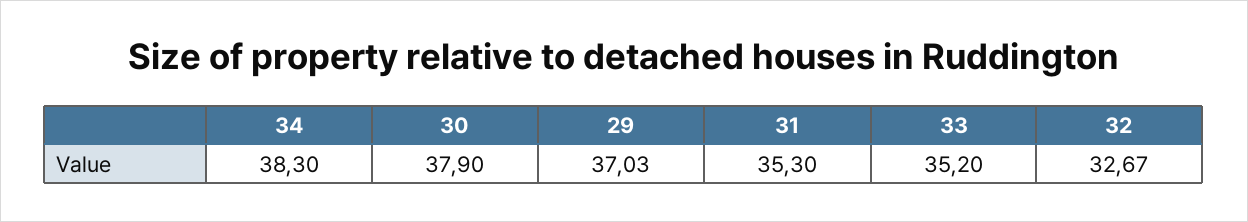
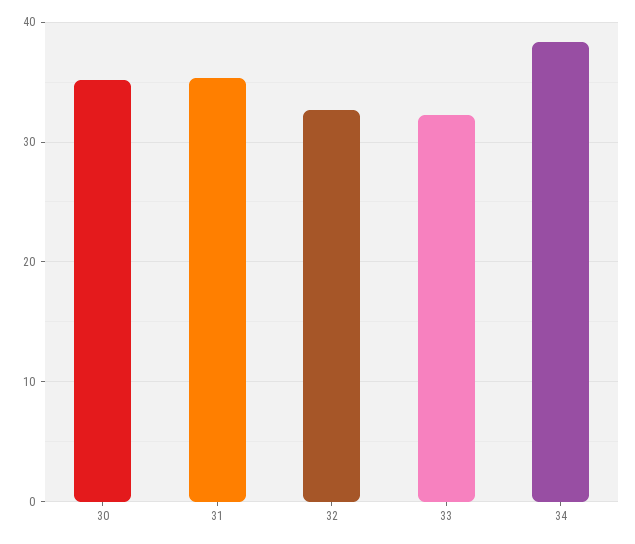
30: 37.9 -> 35
29: 37.03 -> none
33: 35.2 -> 32

